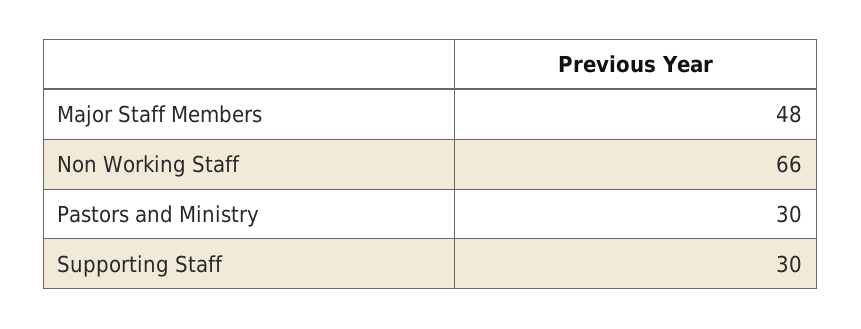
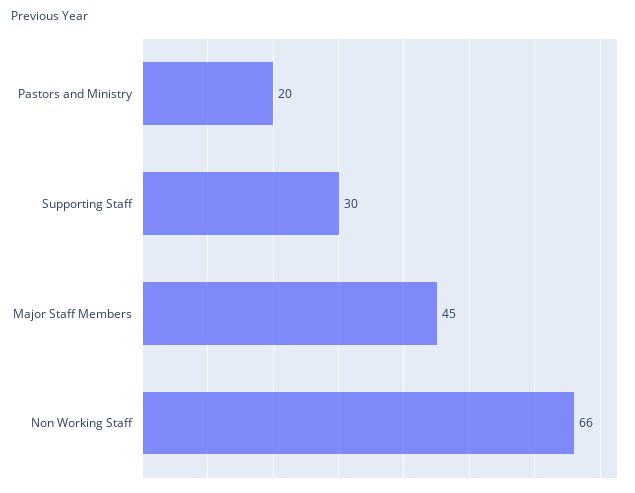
Major Staff Members: 48 -> 45
Pastors and Ministry: 30 -> 20

